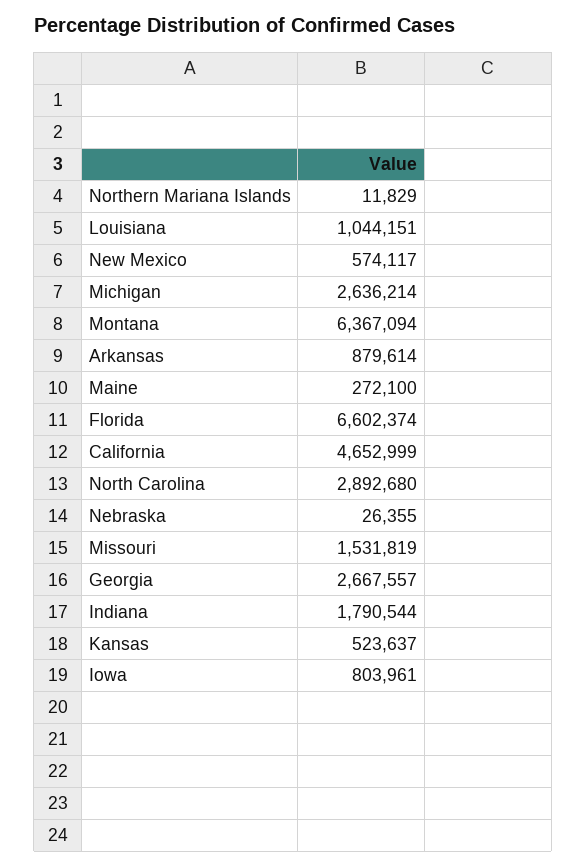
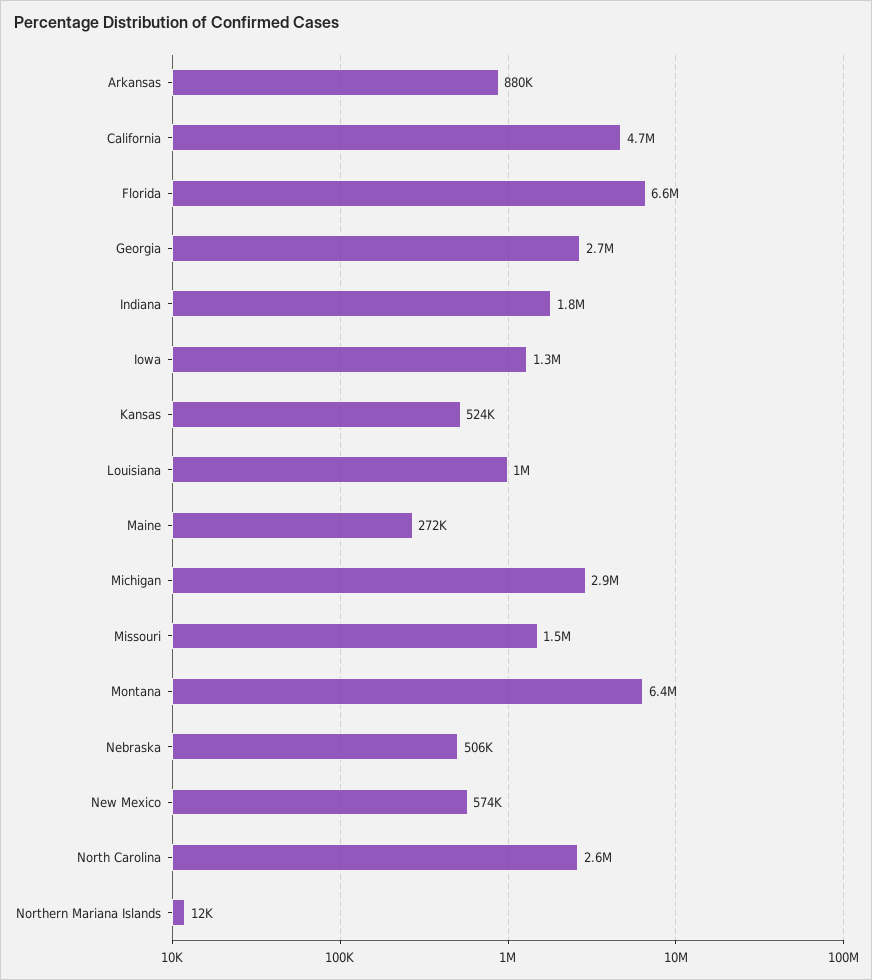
Michigan: 2636214 -> 2900000
North Carolina: 2892680 -> 2600000
Nebraska: 26355 -> 506000
Iowa: 803961 -> 1300000

